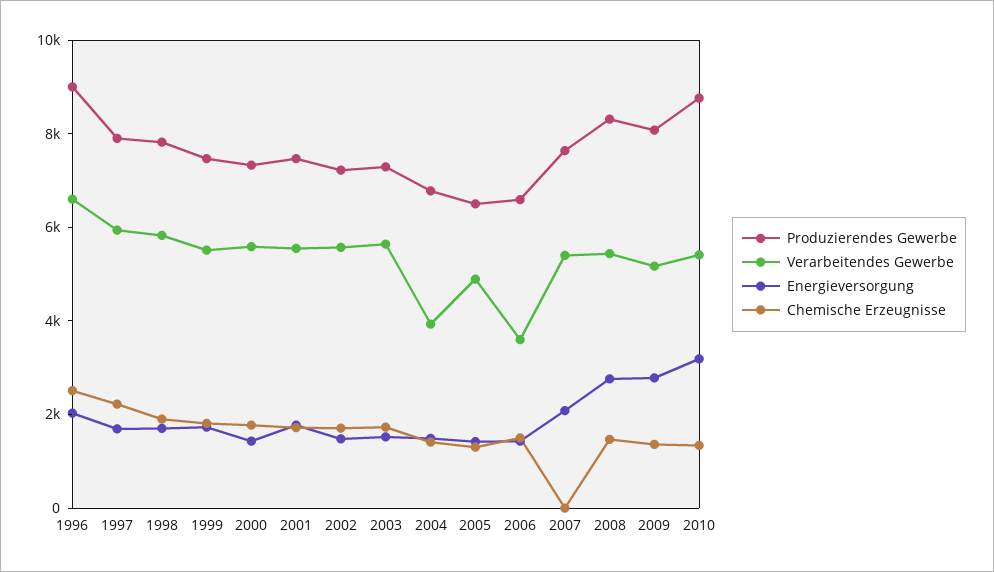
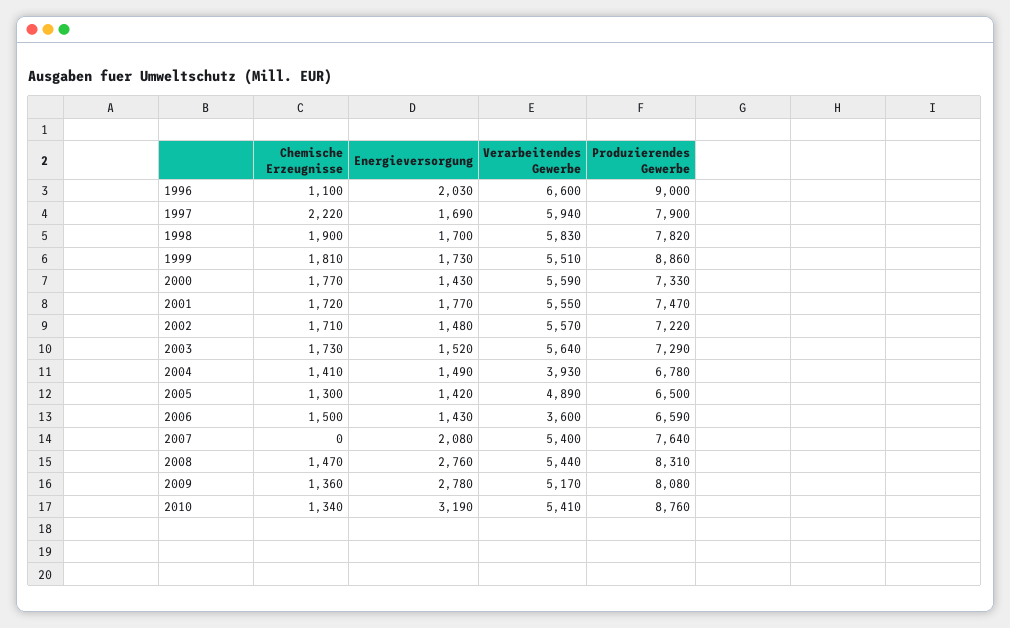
Chemische Erzeugnisse, 1996: 2500 -> 1100
Produzierendes Gewerbe, 1999: 7500 -> 8860

